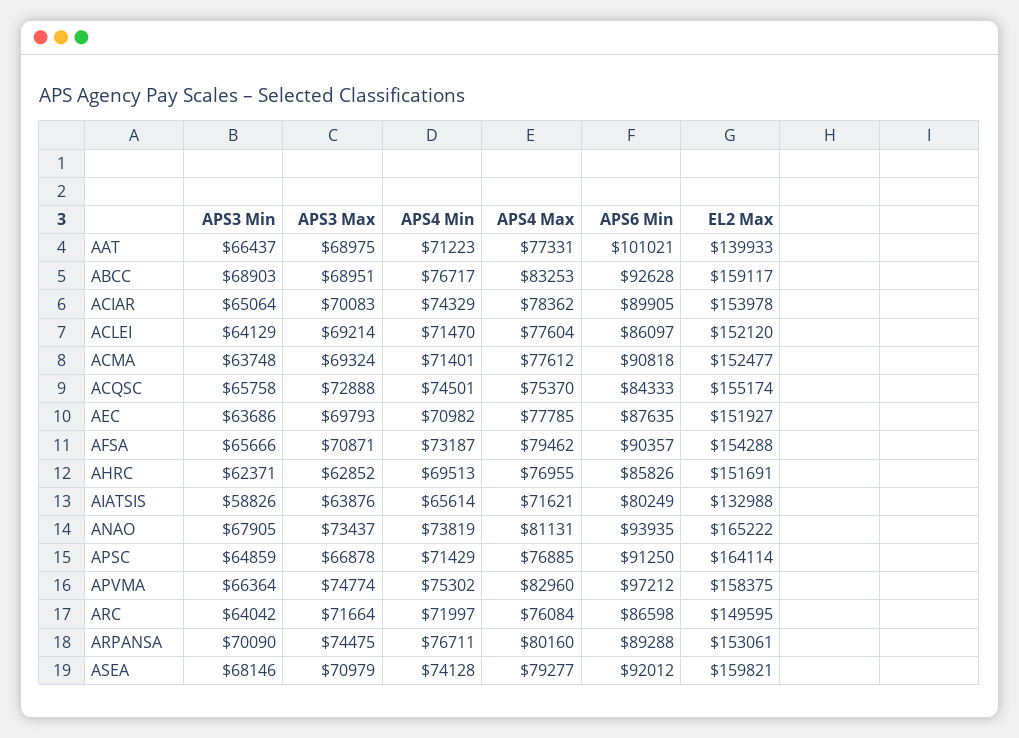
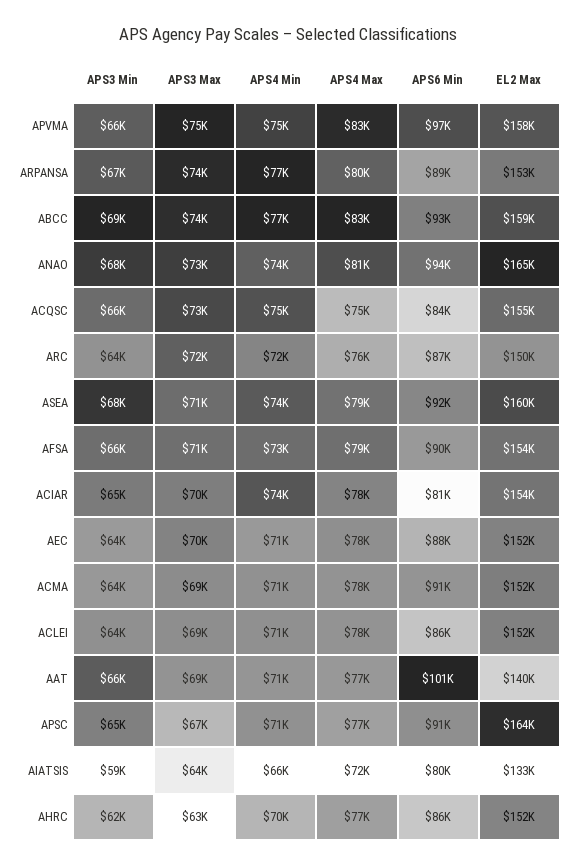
APS3 Max, ABCC: 68951 -> 74000
APS6 Min, ACIAR: 89905 -> 81000
APS3 Min, ARPANSA: 70090 -> 67000

